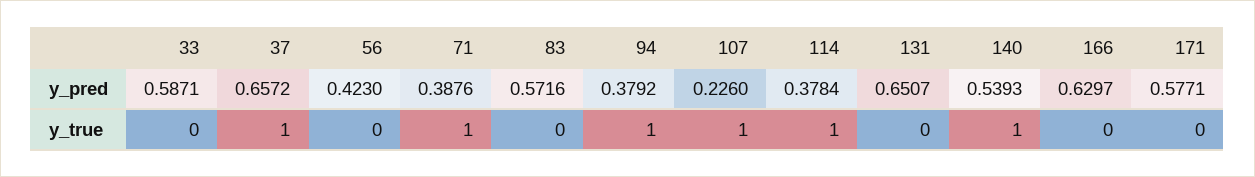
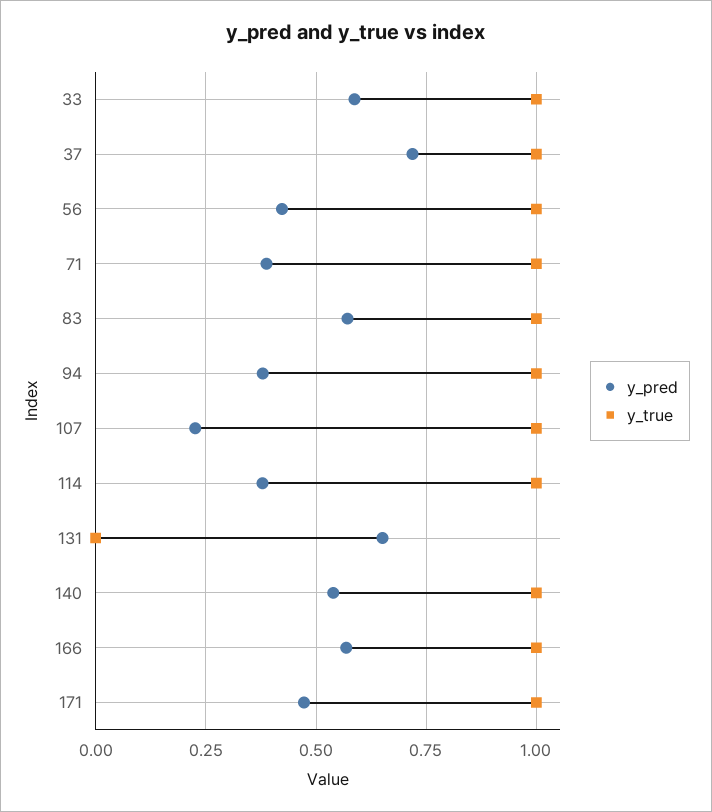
y_pred, 37: 0.6572 -> 0.725
y_pred, 166: 0.6297 -> 0.575
y_pred, 171: 0.5771 -> 0.475
y_true, 33: 0 -> 1
y_true, 56: 0 -> 1
y_true, 83: 0 -> 1
y_true, 166: 0 -> 1
y_true, 171: 0 -> 1

